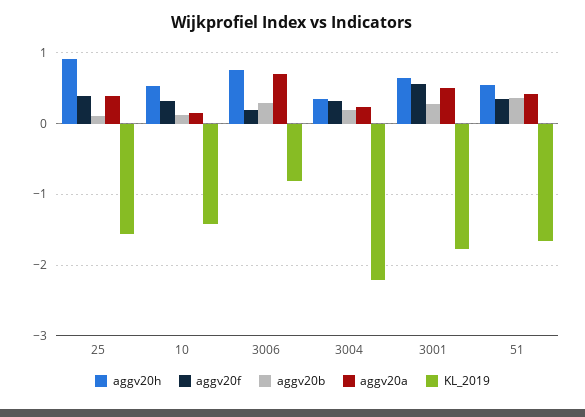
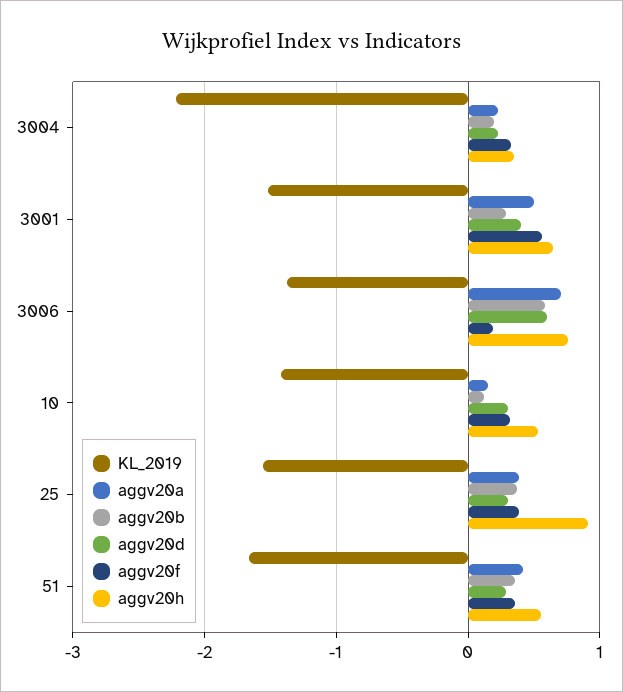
aggv20b, 25: 0.1 -> 0.4
aggv20b, 3006: 0.3 -> 0.6
KL_2019, 3006: -0.8 -> -1.4
KL_2019, 3001: -1.8 -> -1.5
aggv20d, 3004: none -> 0.2
aggv20d, 3001: none -> 0.4
aggv20d, 3006: none -> 0.6
aggv20d, 10: none -> 0.3
aggv20d, 25: none -> 0.3
aggv20d, 51: none -> 0.3

